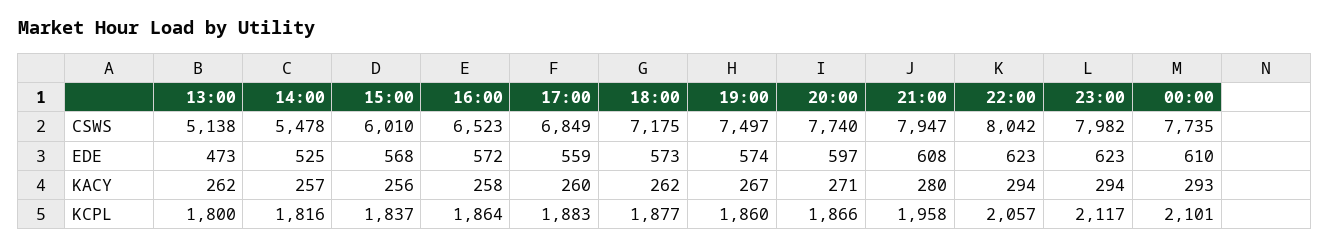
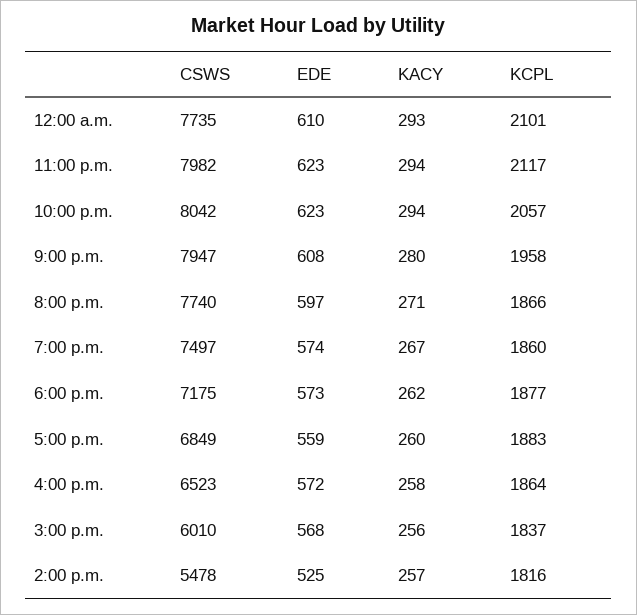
13:00, CSWS: 5138 -> none
13:00, EDE: 473 -> none
13:00, KACY: 262 -> none
13:00, KCPL: 1800 -> none

